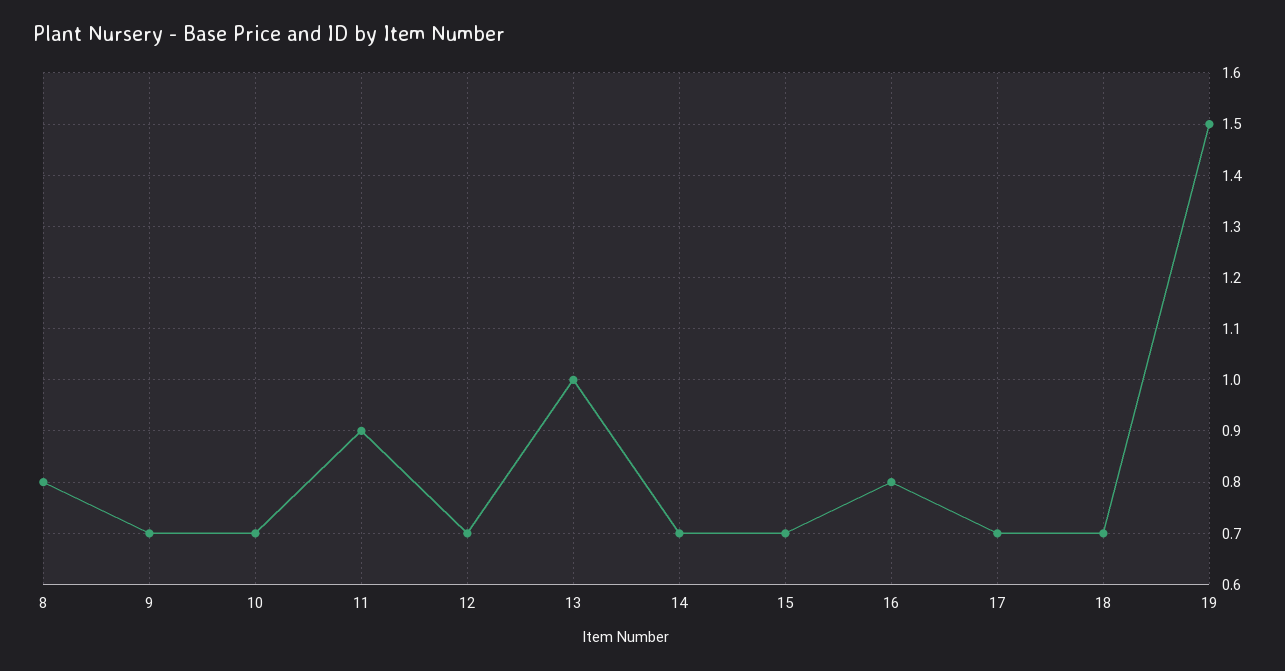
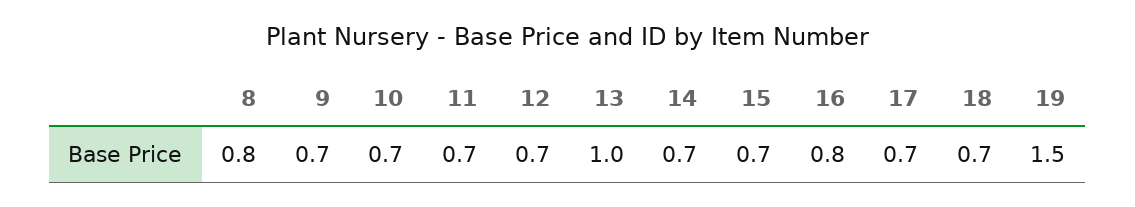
11: 0.9 -> 0.7

